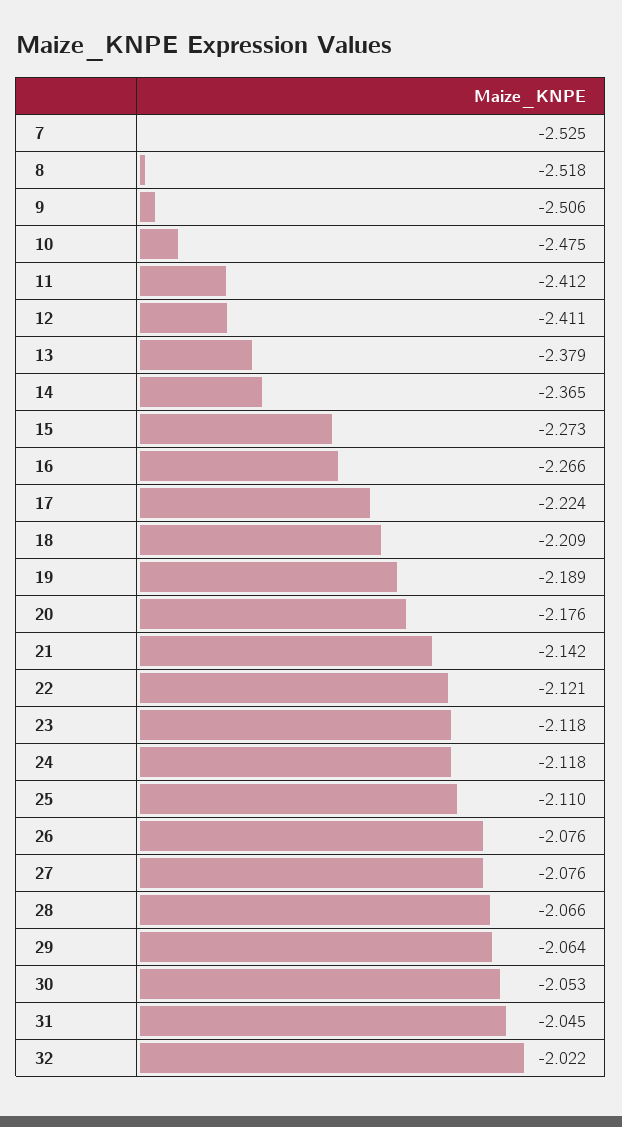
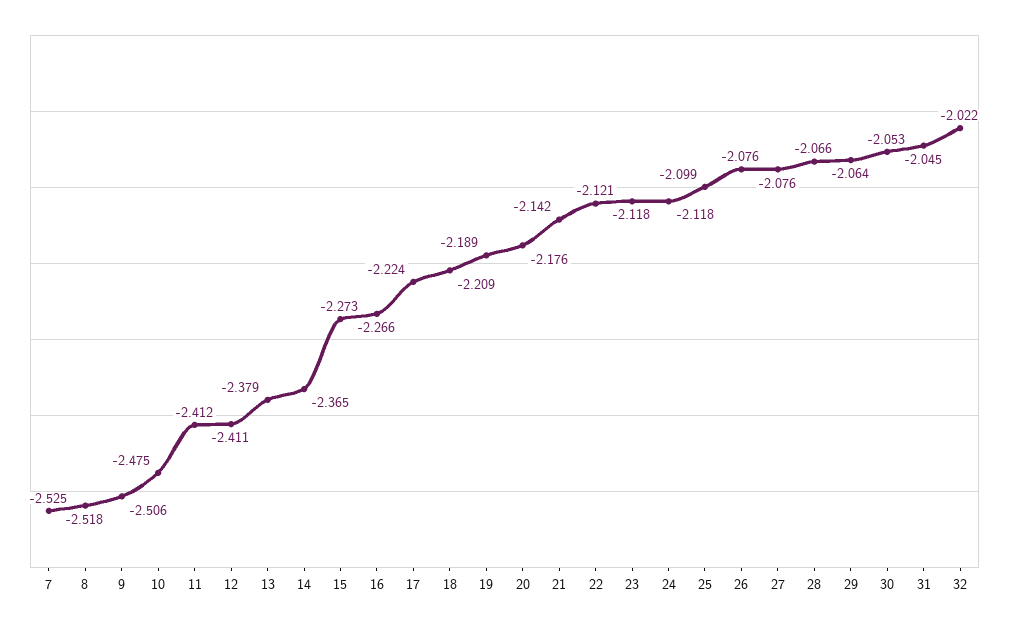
25: -2.11 -> -2.099

